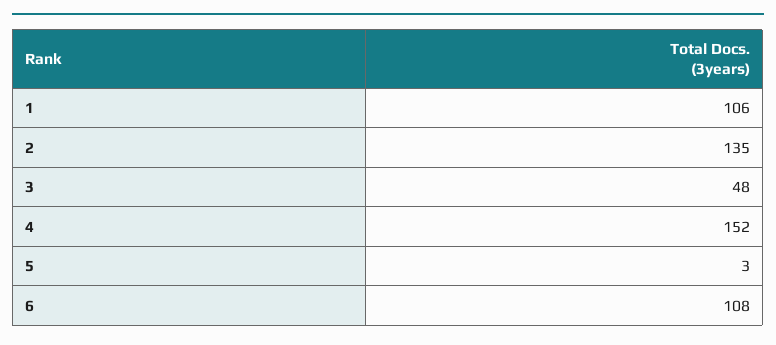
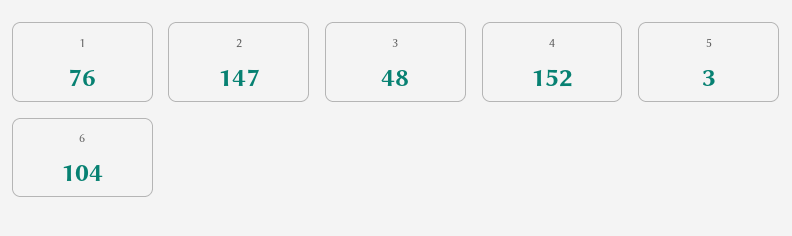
1: 106 -> 76
2: 135 -> 147
6: 108 -> 104

